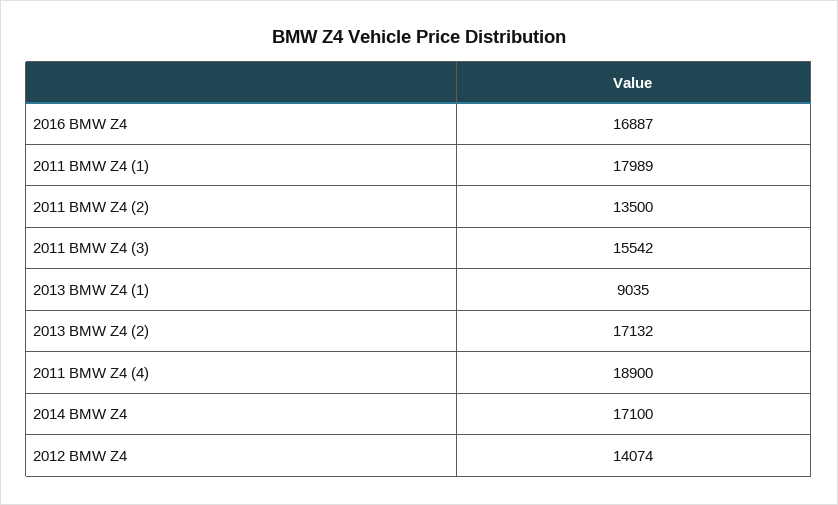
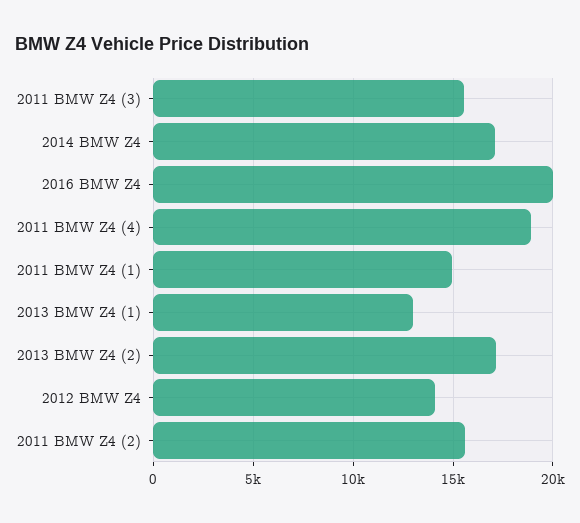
2016 BMW Z4: 16887 -> 20000
2011 BMW Z4 (1): 17989 -> 15000
2011 BMW Z4 (2): 13500 -> 15500
2013 BMW Z4 (1): 9035 -> 13000

